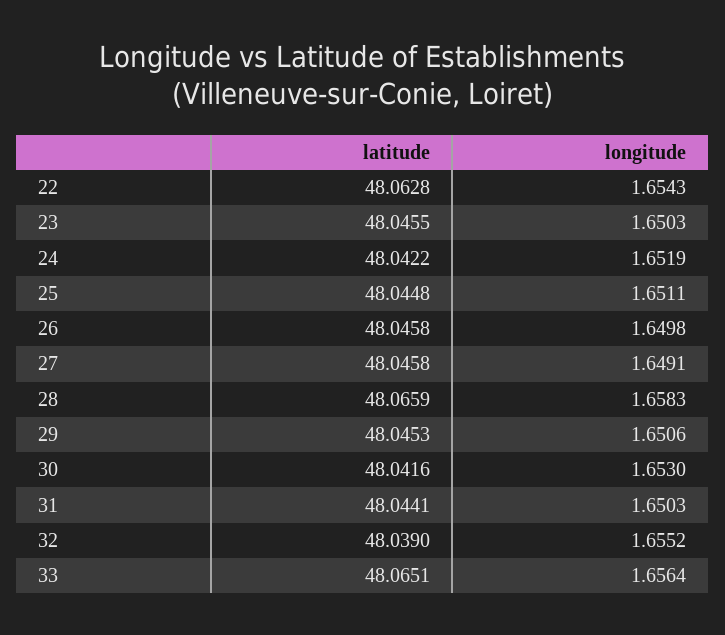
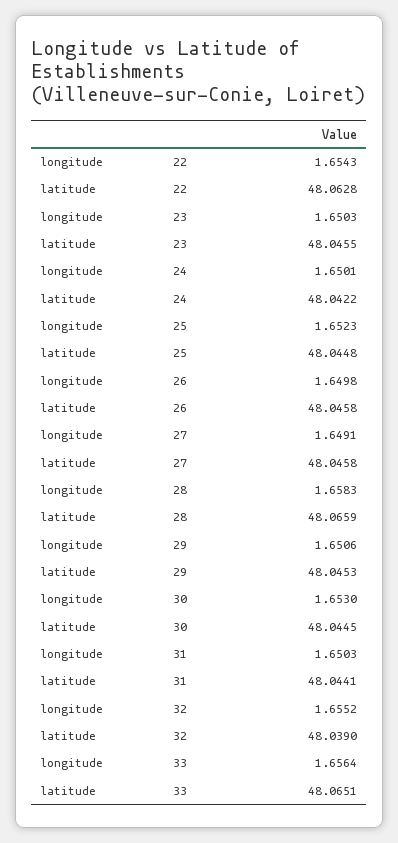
longitude, 24: 1.6519 -> 1.6501
longitude, 25: 1.6511 -> 1.6523
latitude, 30: 48.0416 -> 48.0445

